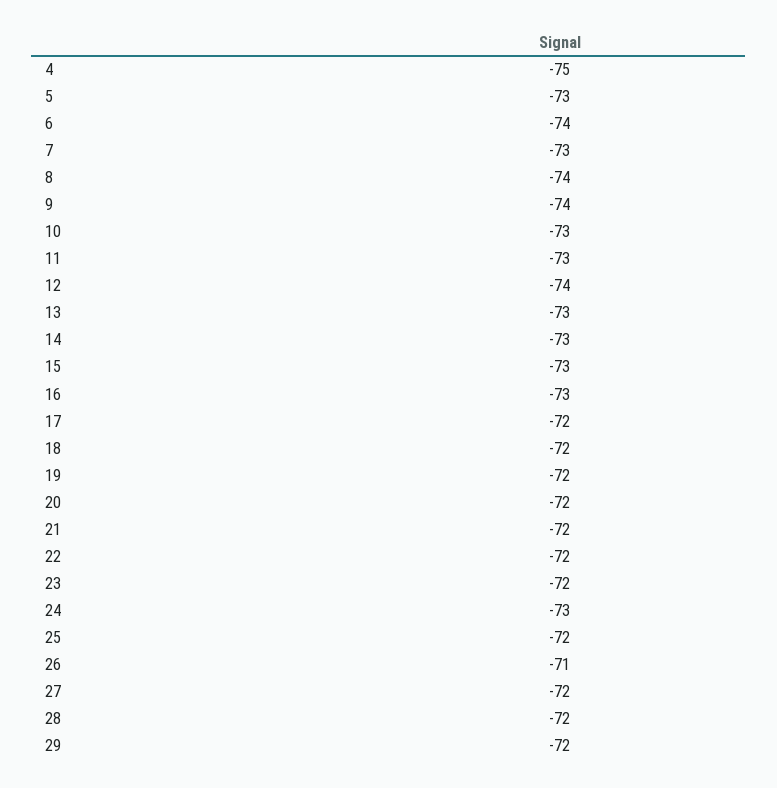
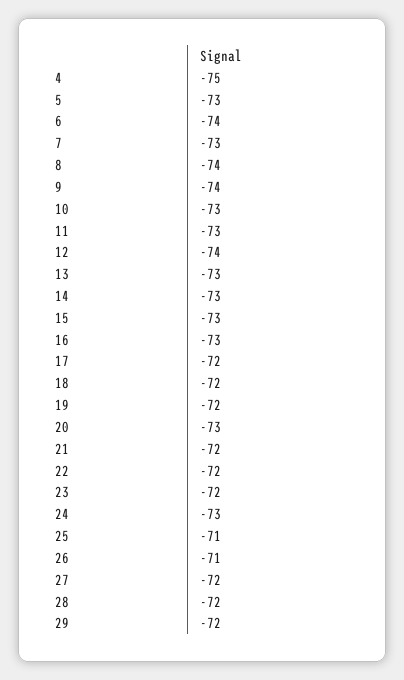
20: -72 -> -73
25: -72 -> -71

